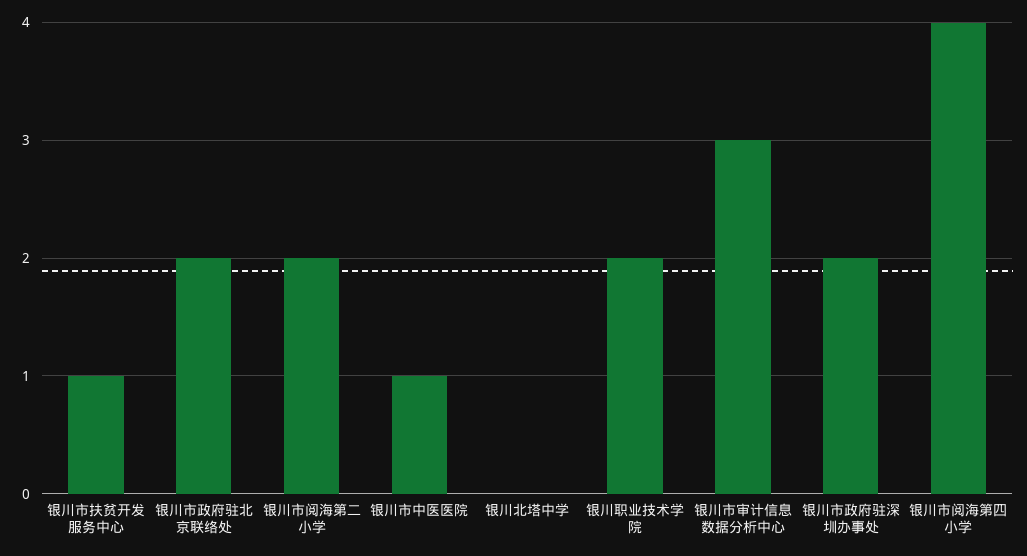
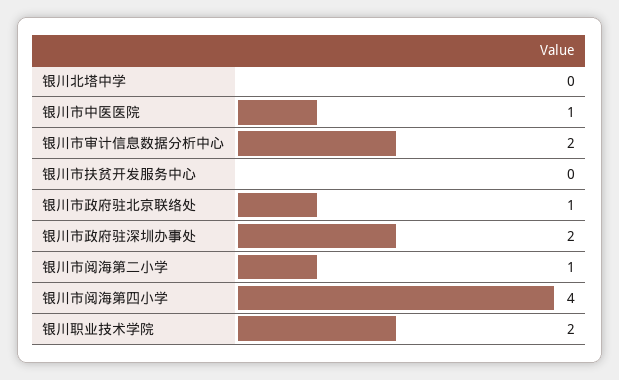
银川市扶贫开发服务中心: 1 -> 0
银川市政府驻北京联络处: 2 -> 1
银川市阅海第二小学: 2 -> 1
银川市审计信息数据分析中心: 3 -> 2

